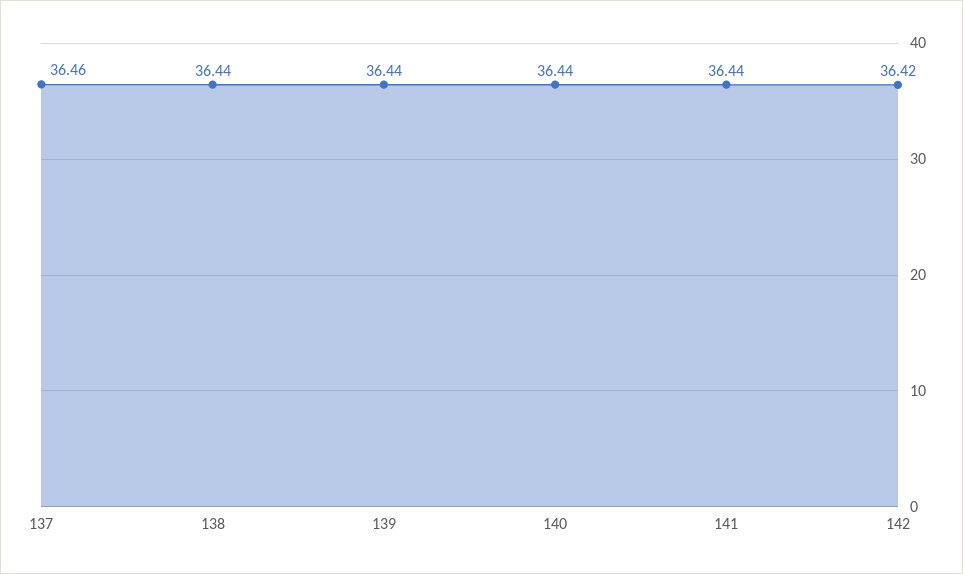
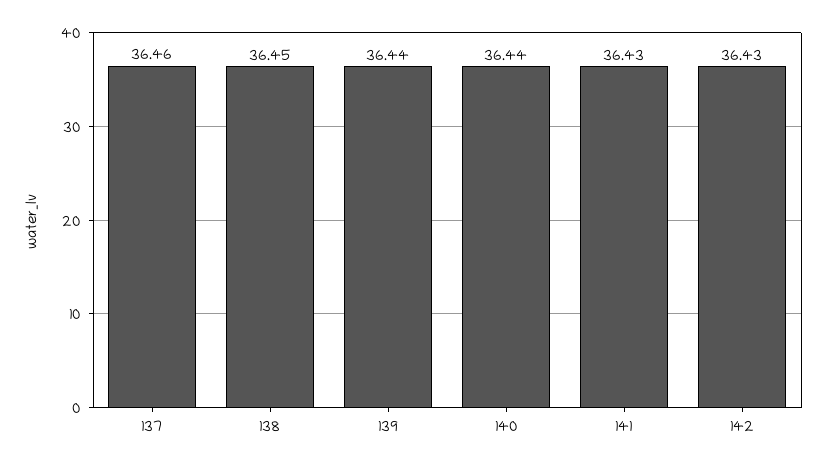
138: 36.44 -> 36.45
141: 36.44 -> 36.43
142: 36.42 -> 36.43

